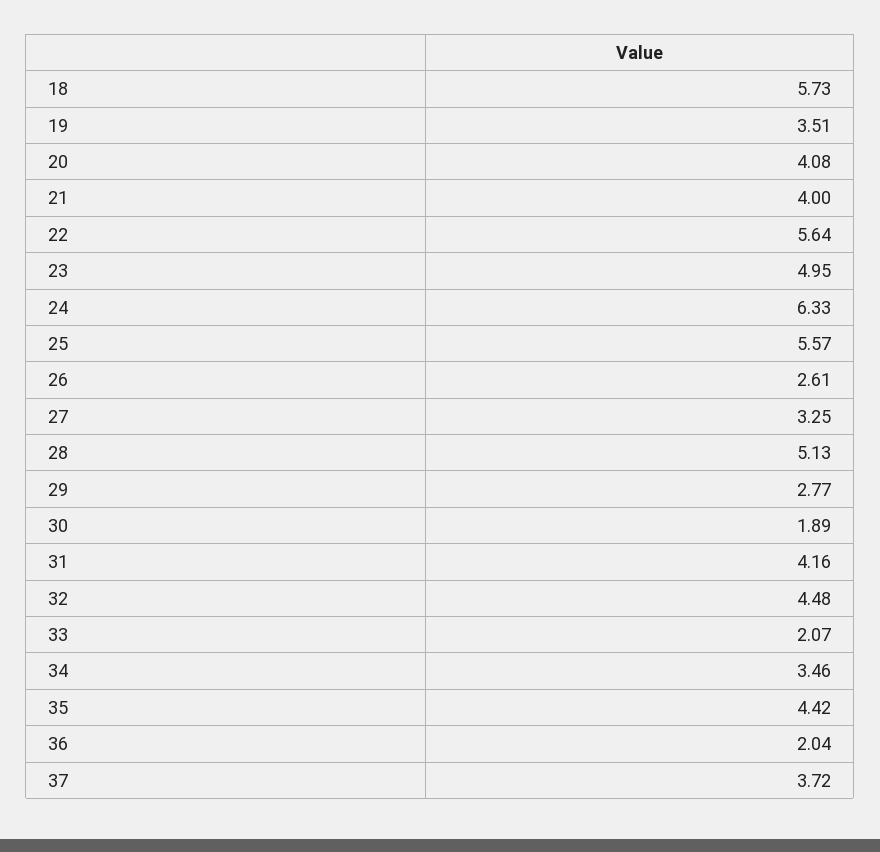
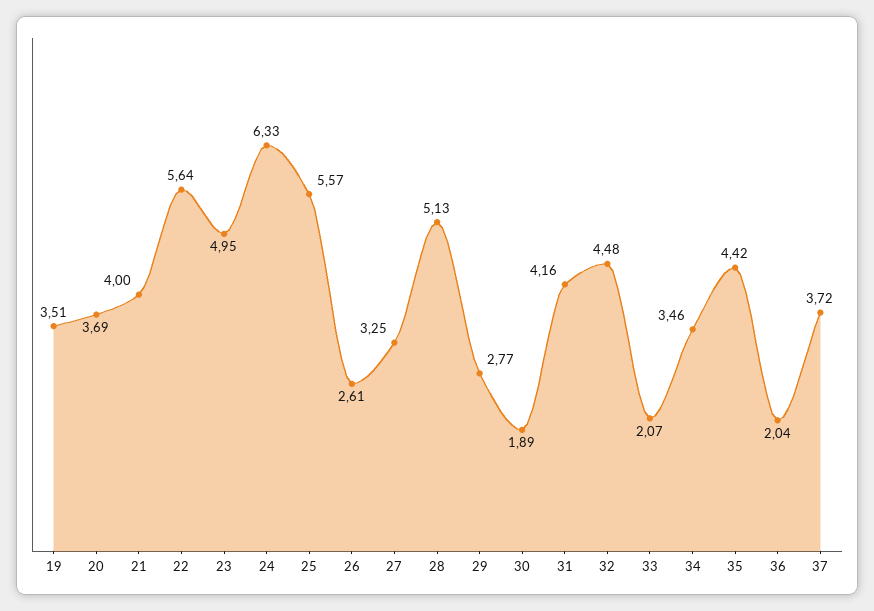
18: 5.73 -> none
20: 4.08 -> 3.69

